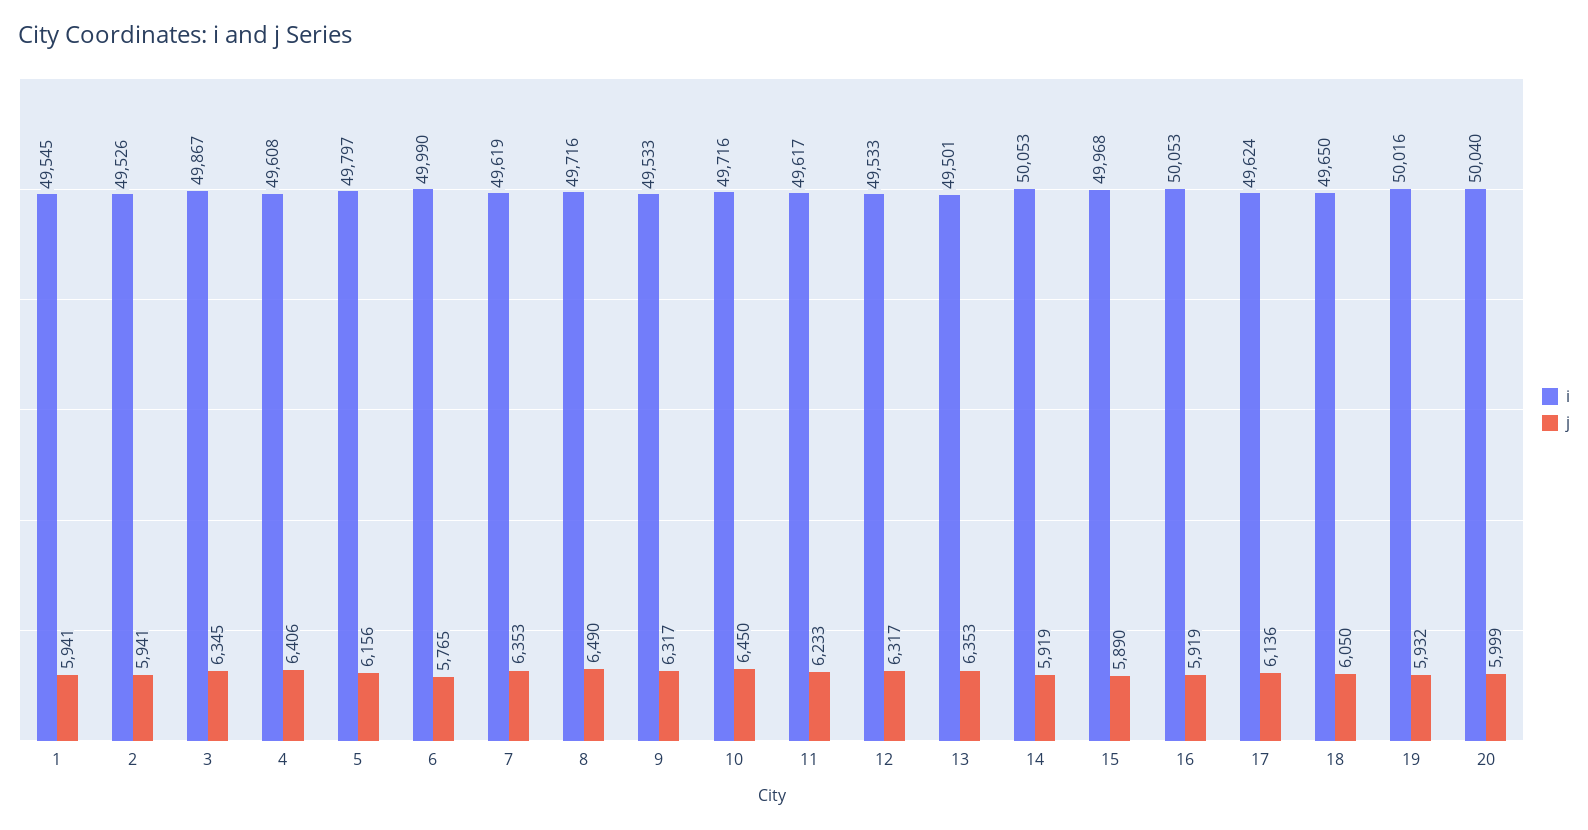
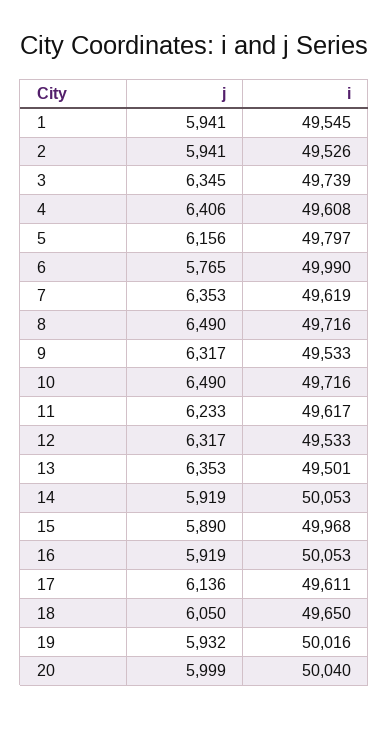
i, 3: 49867 -> 49739
j, 10: 6450 -> 6490
i, 17: 49624 -> 49611

